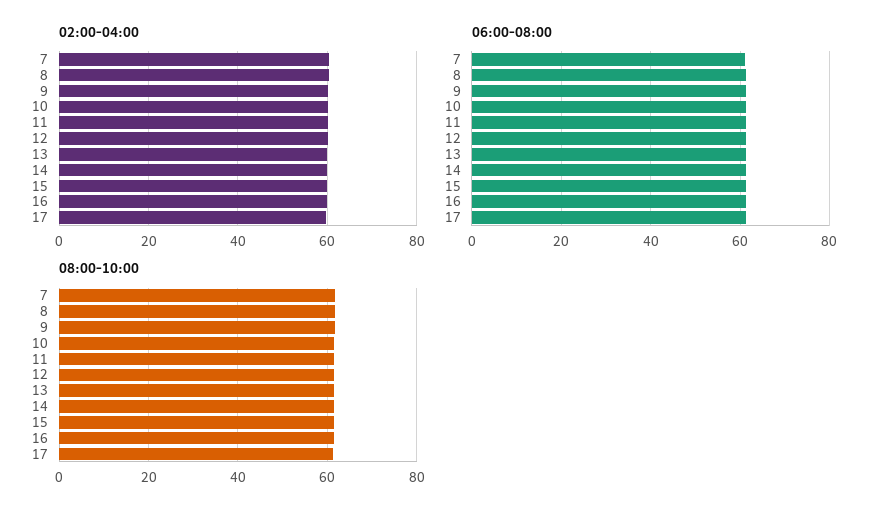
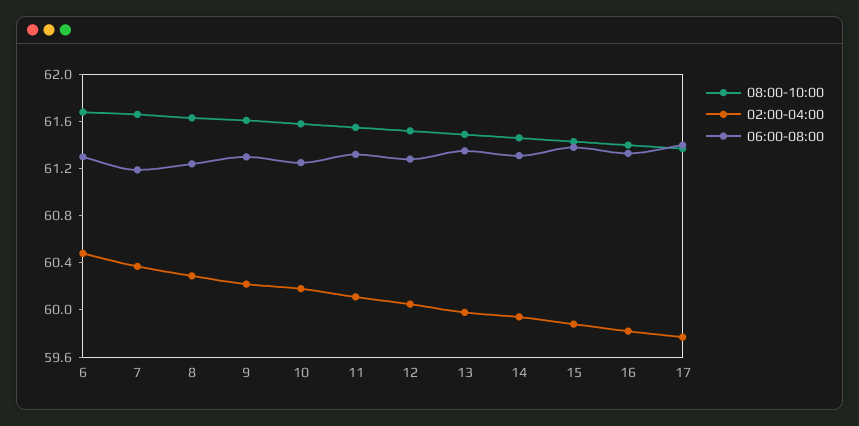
08:00-10:00, 6: none -> 61.7
02:00-04:00, 6: none -> 60.5
06:00-08:00, 6: none -> 61.3

